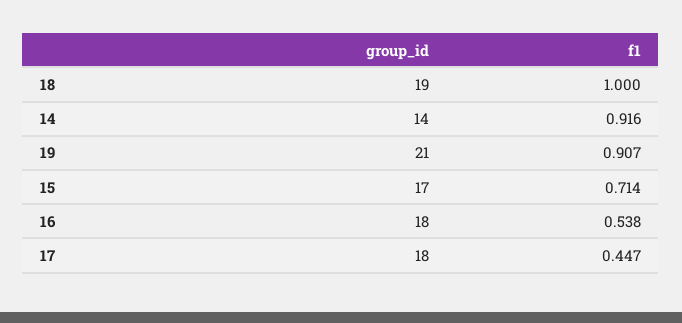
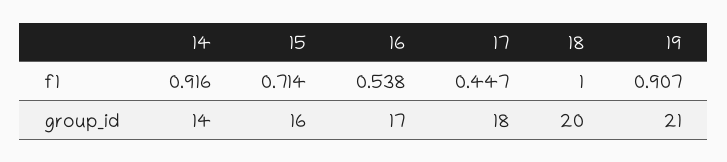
group_id, 18: 19 -> 20
group_id, 15: 17 -> 16
group_id, 16: 18 -> 17

